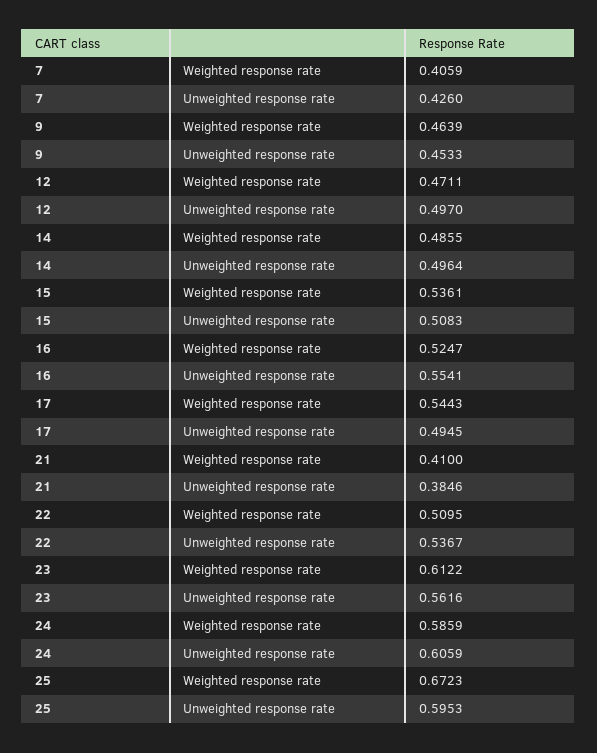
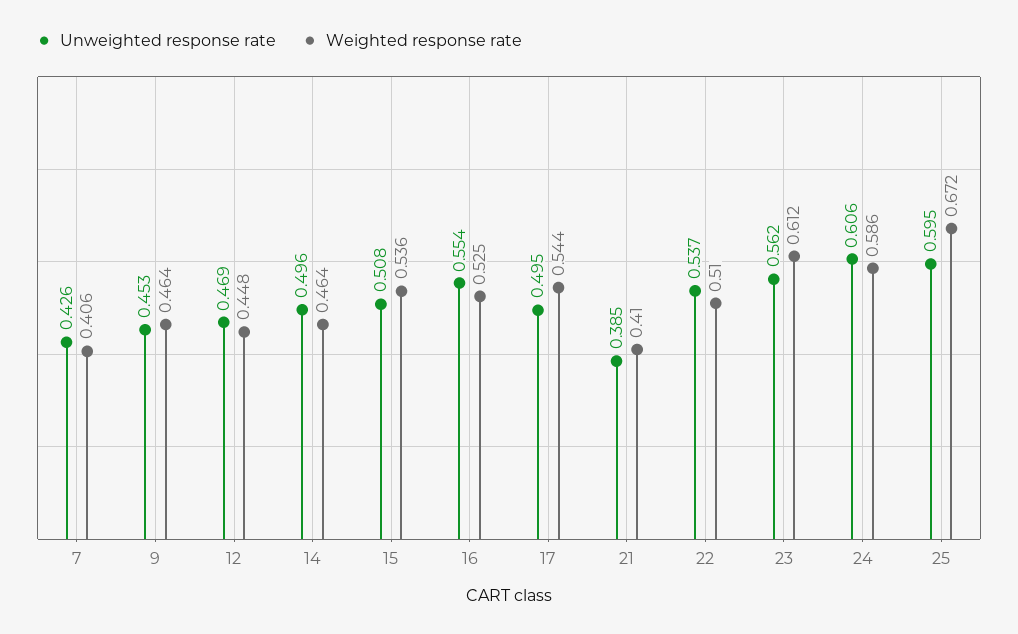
Weighted response rate, 12: 0.4711 -> 0.448
Unweighted response rate, 12: 0.497 -> 0.469
Weighted response rate, 14: 0.4855 -> 0.464

